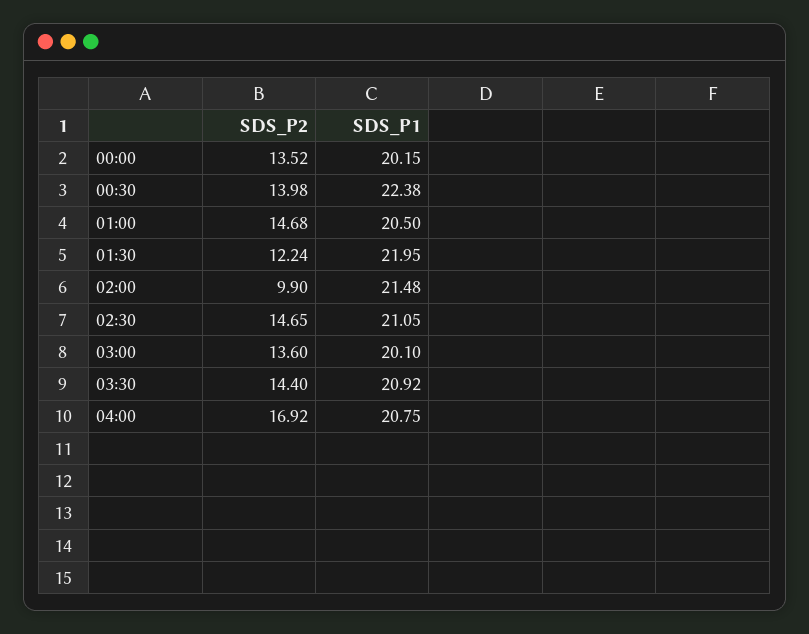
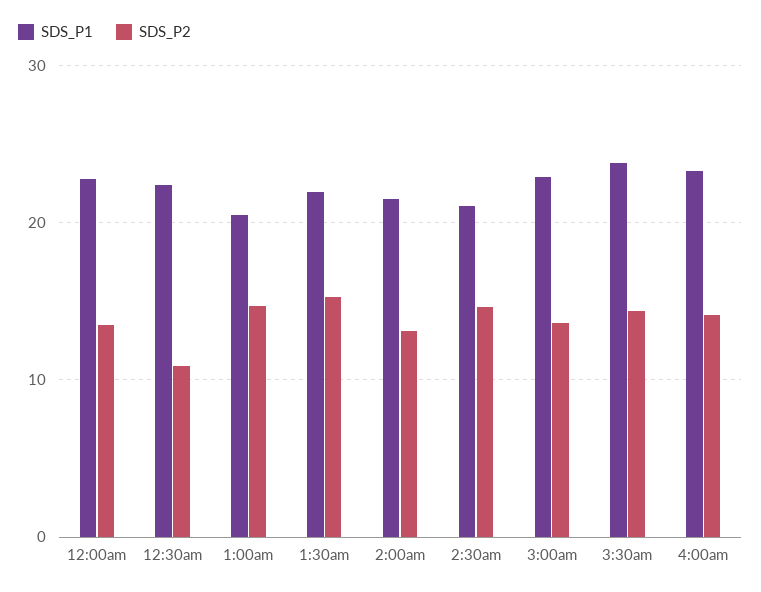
SDS_P1, 00:00: 20.15 -> 23
SDS_P2, 00:30: 13.98 -> 11
SDS_P2, 01:30: 12.24 -> 15
SDS_P2, 02:00: 9.9 -> 13
SDS_P1, 03:00: 20.1 -> 23
SDS_P1, 03:30: 20.92 -> 24
SDS_P2, 04:00: 16.92 -> 14
SDS_P1, 04:00: 20.75 -> 23

